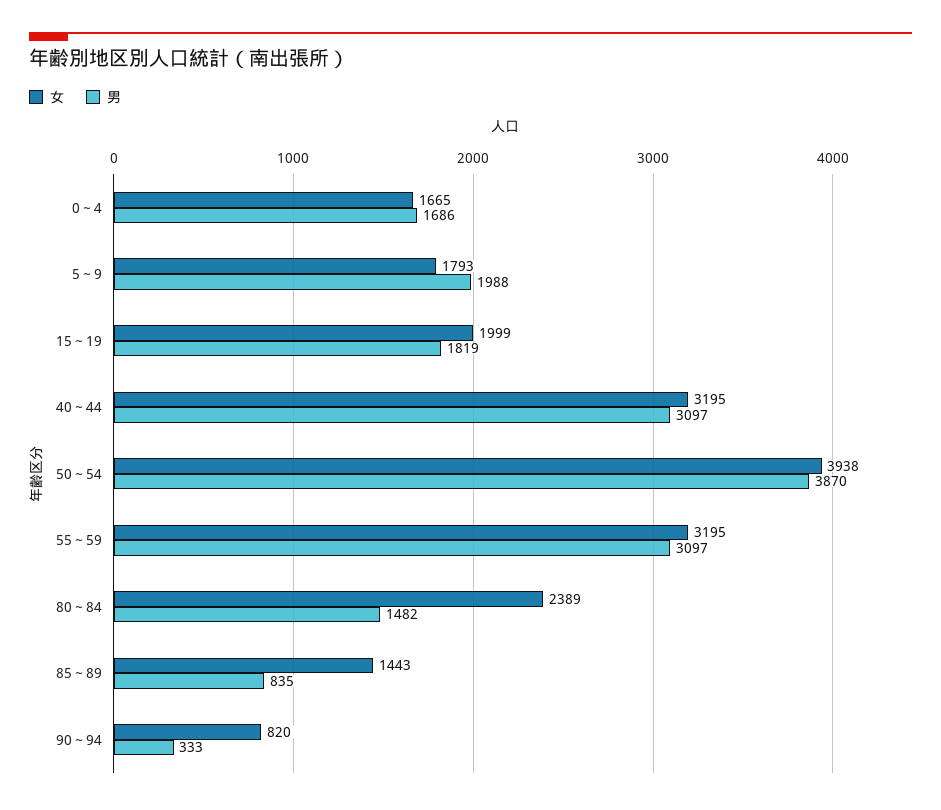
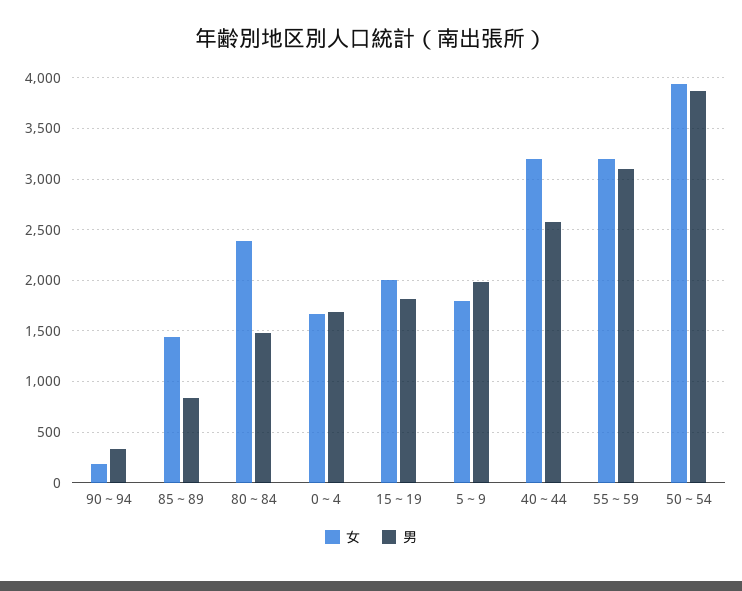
男, 40～44: 3097 -> 2600
女, 90～94: 820 -> 200

